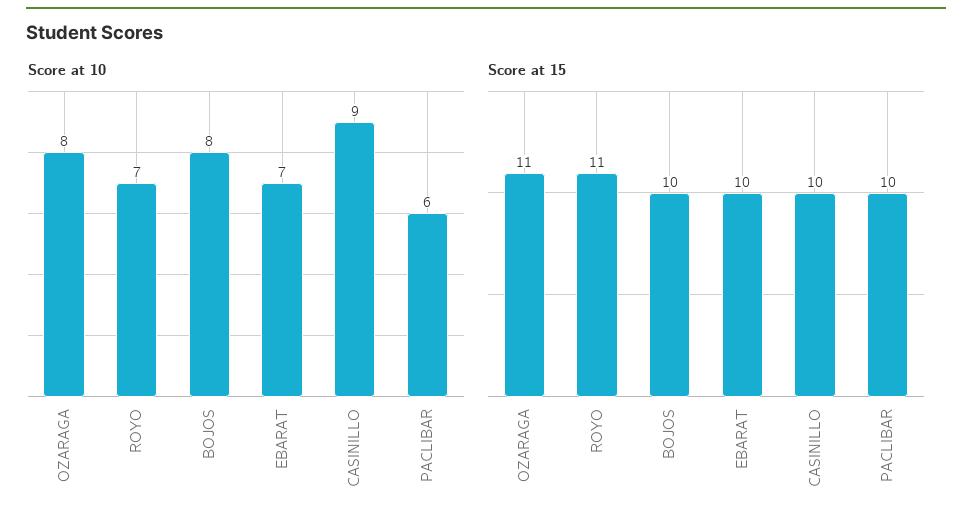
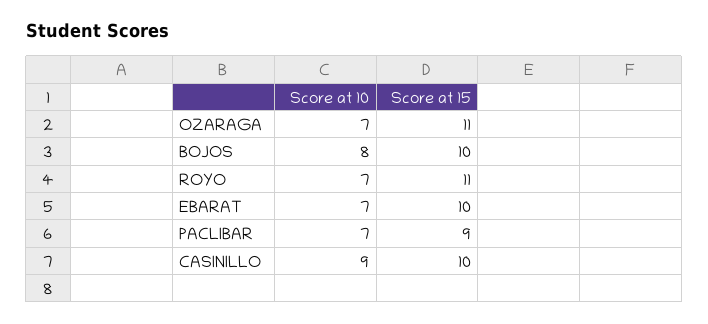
Score at 10, OZARAGA: 8 -> 7
Score at 10, PACLIBAR: 6 -> 7
Score at 15, PACLIBAR: 10 -> 9

